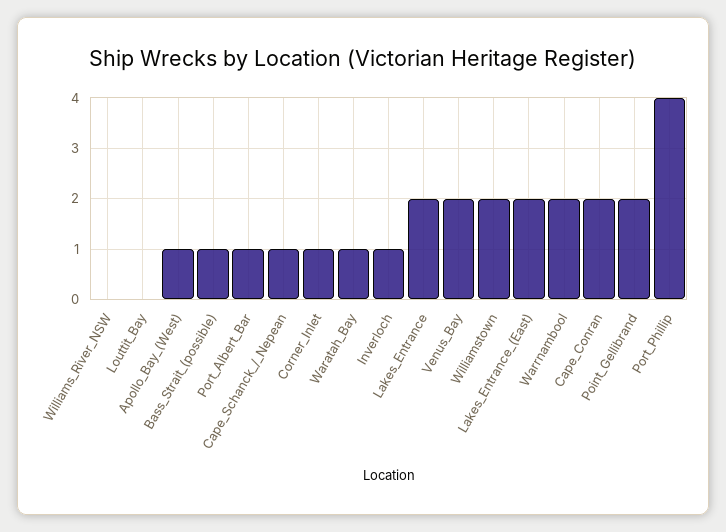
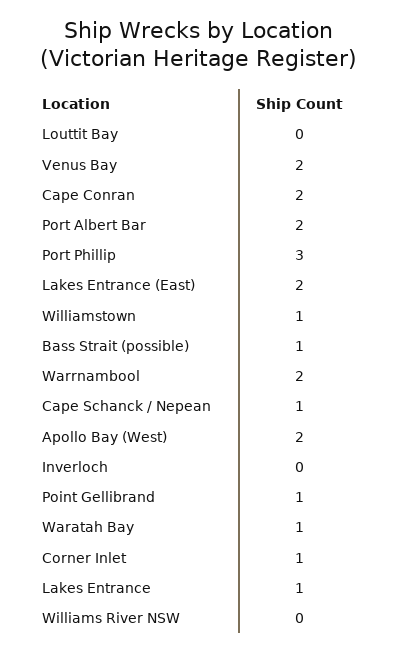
Apollo_Bay_(West): 1 -> 2
Port_Albert_Bar: 1 -> 2
Inverloch: 1 -> 0
Lakes_Entrance: 2 -> 1
Williamstown: 2 -> 1
Point_Gellibrand: 2 -> 1
Port_Phillip: 4 -> 3

